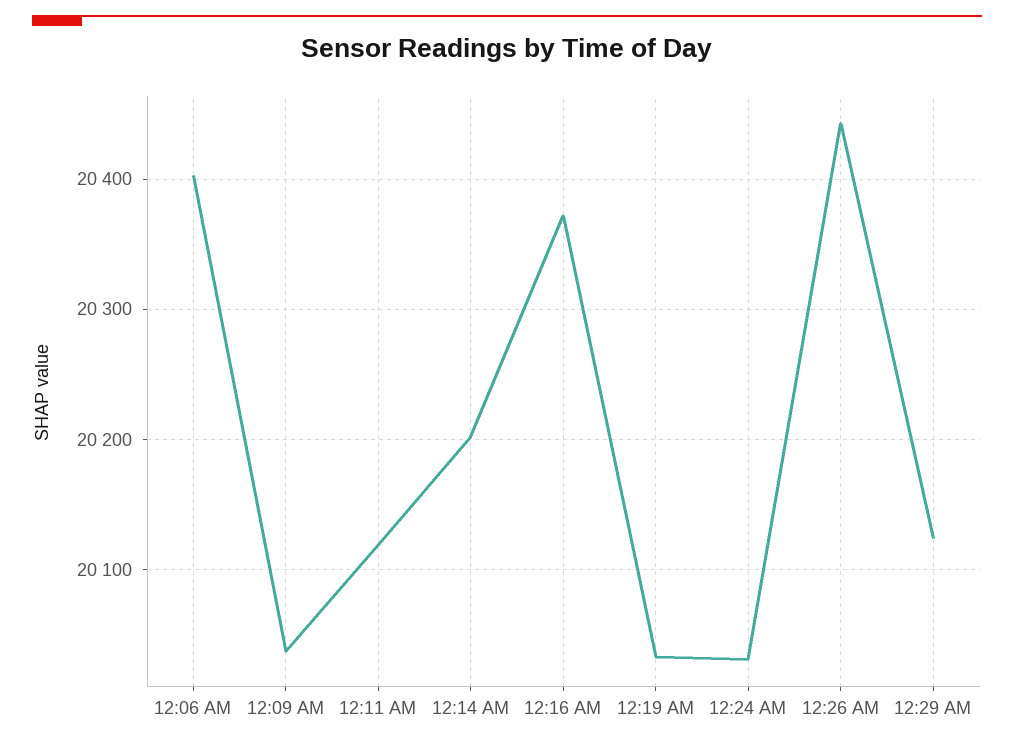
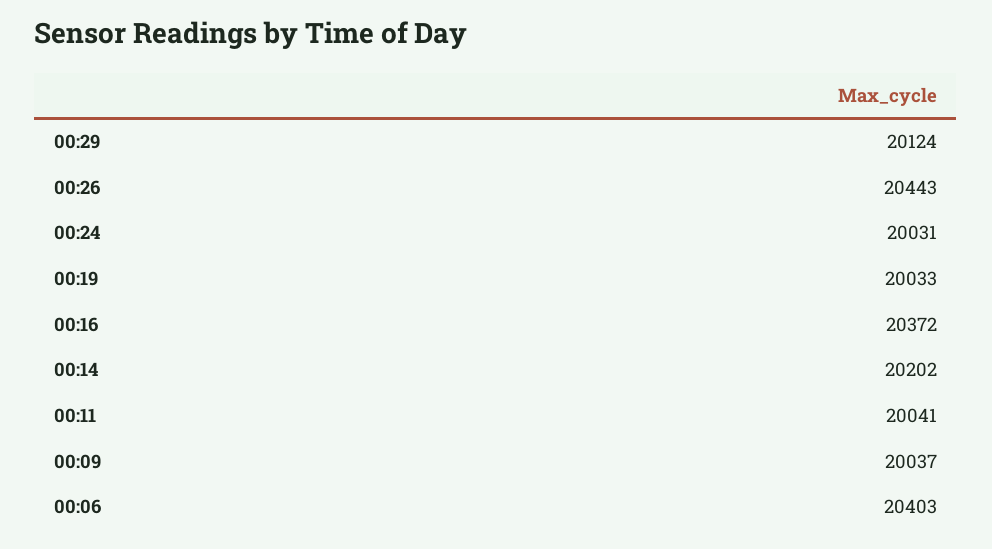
12:11 AM: 20120 -> 20041

